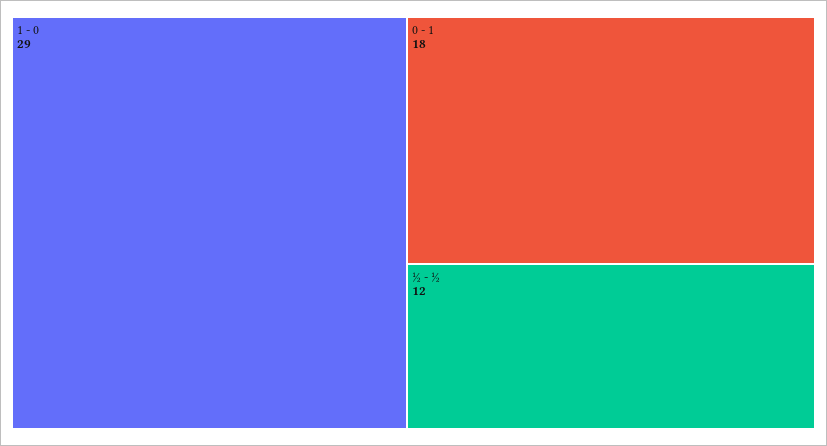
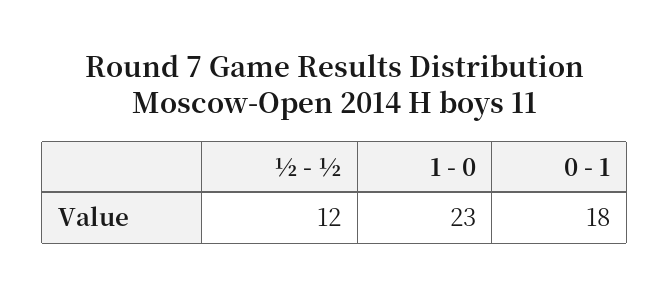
1 - 0: 29 -> 23

